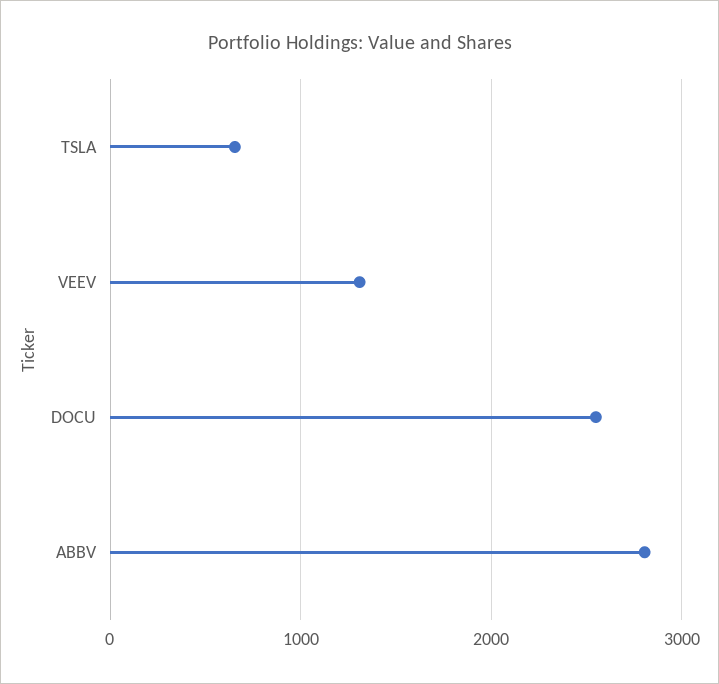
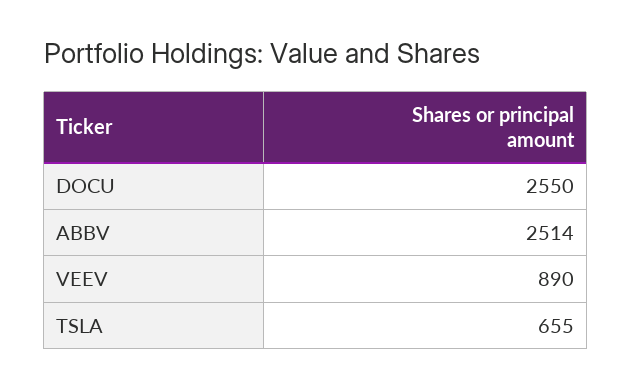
VEEV: 1300 -> 890
ABBV: 2800 -> 2514

